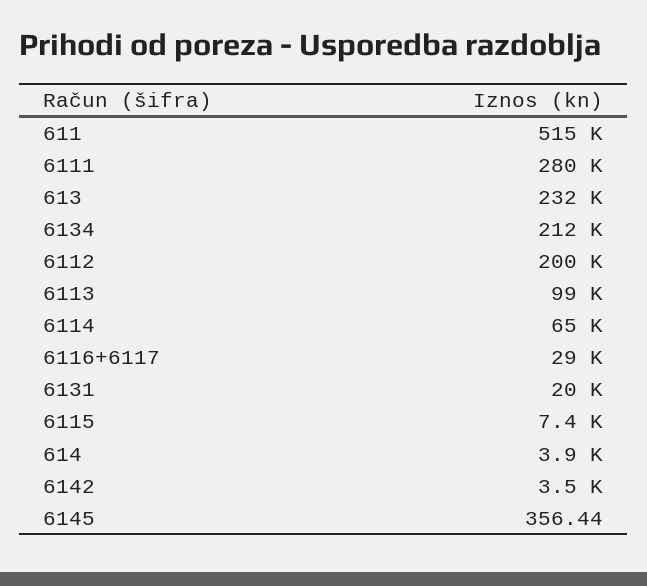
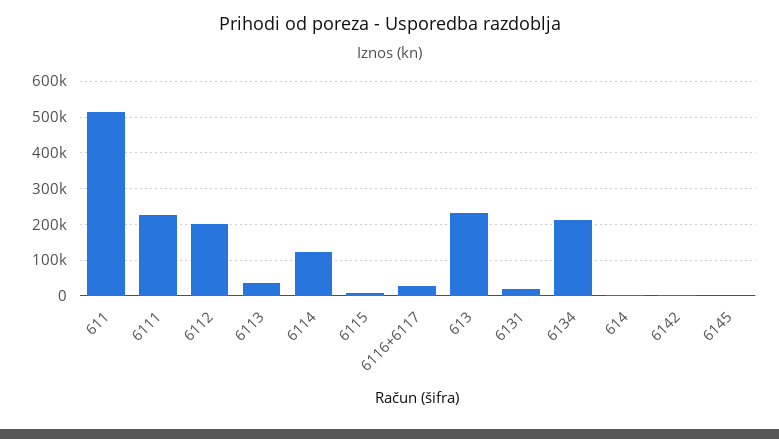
6111: 280000 -> 220000
6113: 99000 -> 40000
6114: 65000 -> 120000

